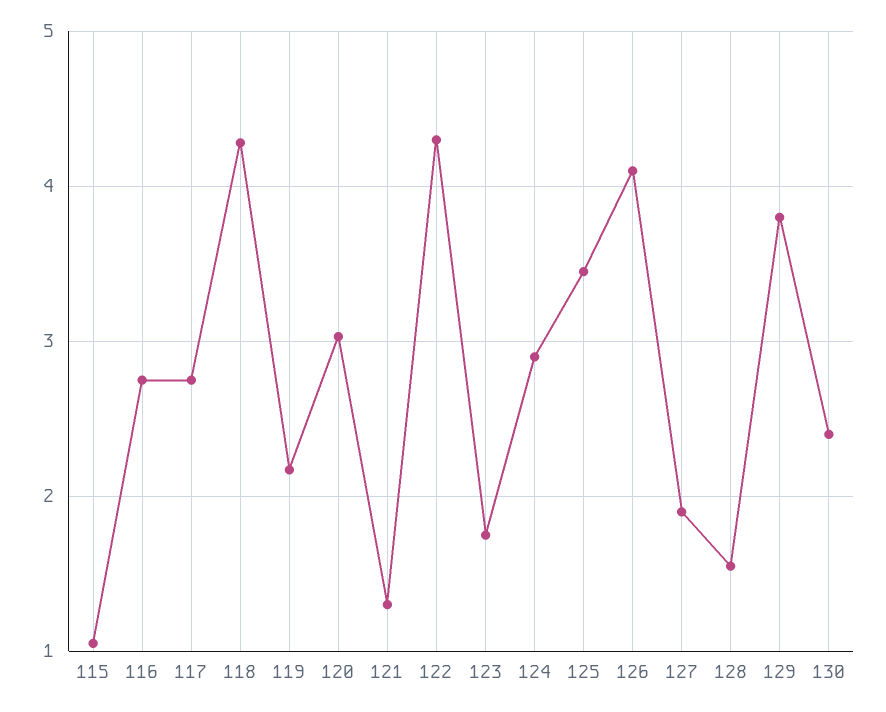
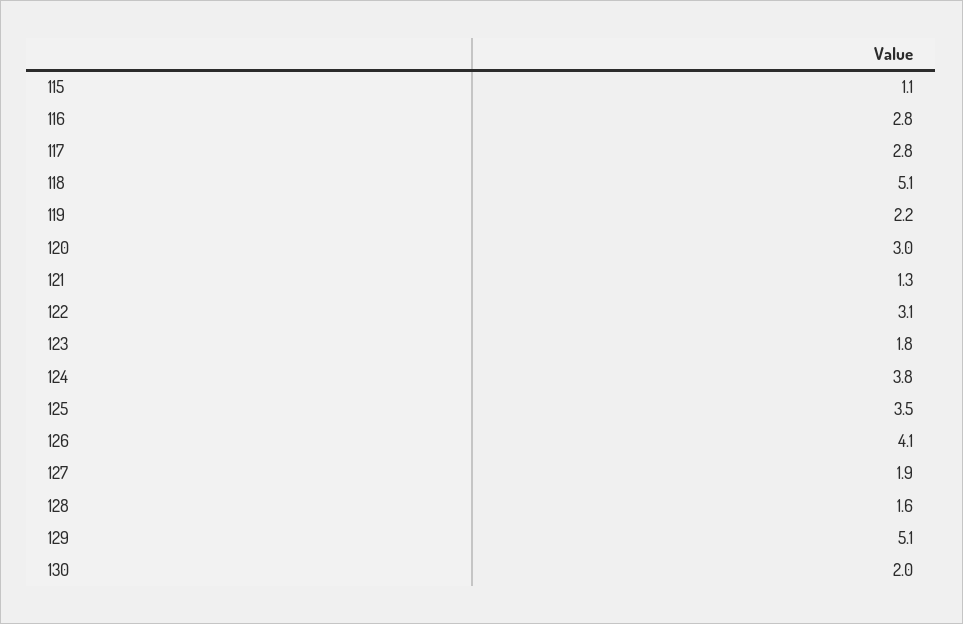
118: 4.3 -> 5.1
122: 4.3 -> 3.1
124: 2.9 -> 3.8
129: 3.8 -> 5.1
130: 2.4 -> 2

